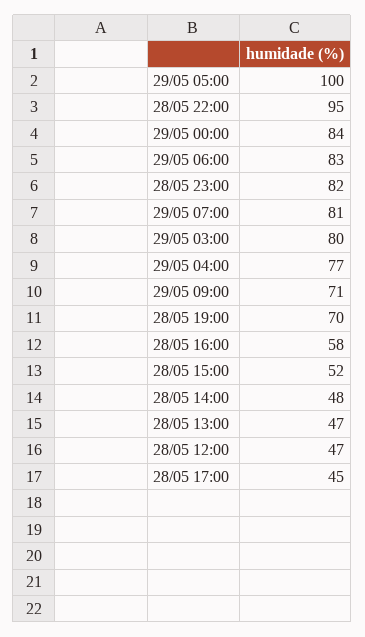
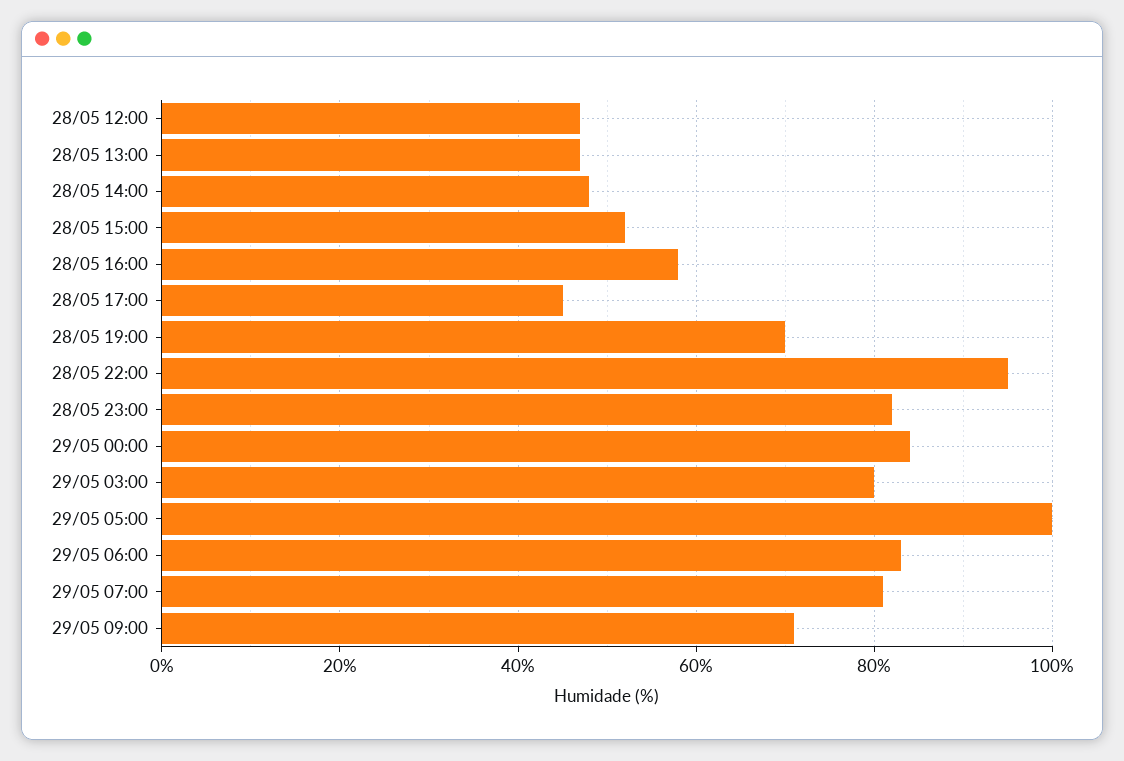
29/05 04:00: 77 -> none

